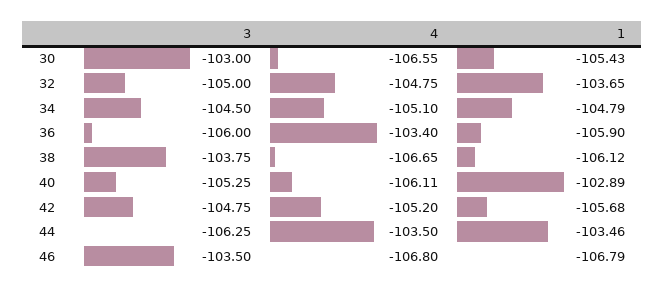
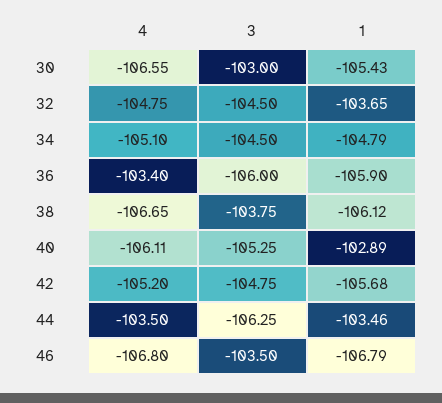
3, 32: -105 -> -104.5

